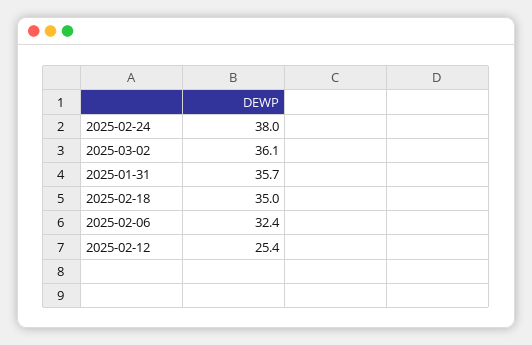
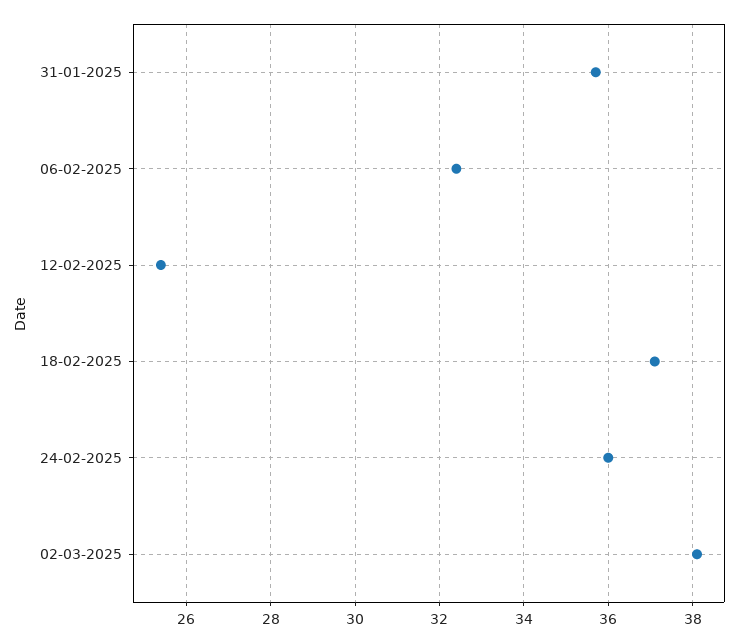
2025-02-24: 38 -> 36
2025-03-02: 36.1 -> 38
2025-02-18: 35 -> 37

